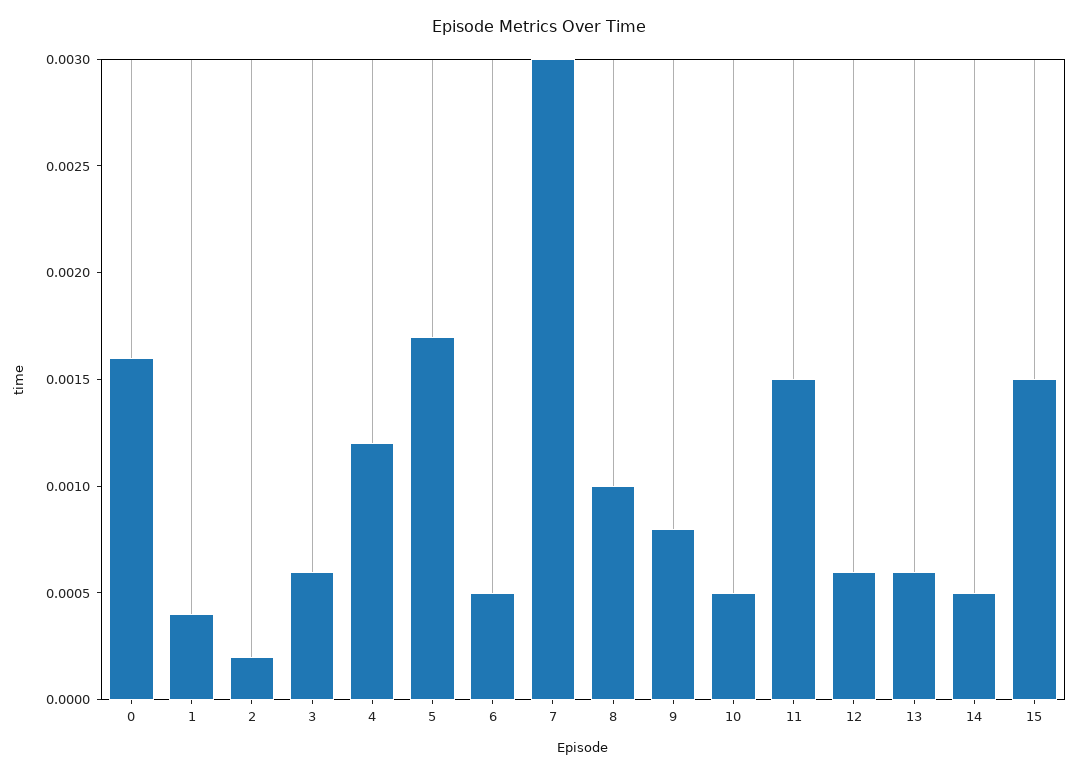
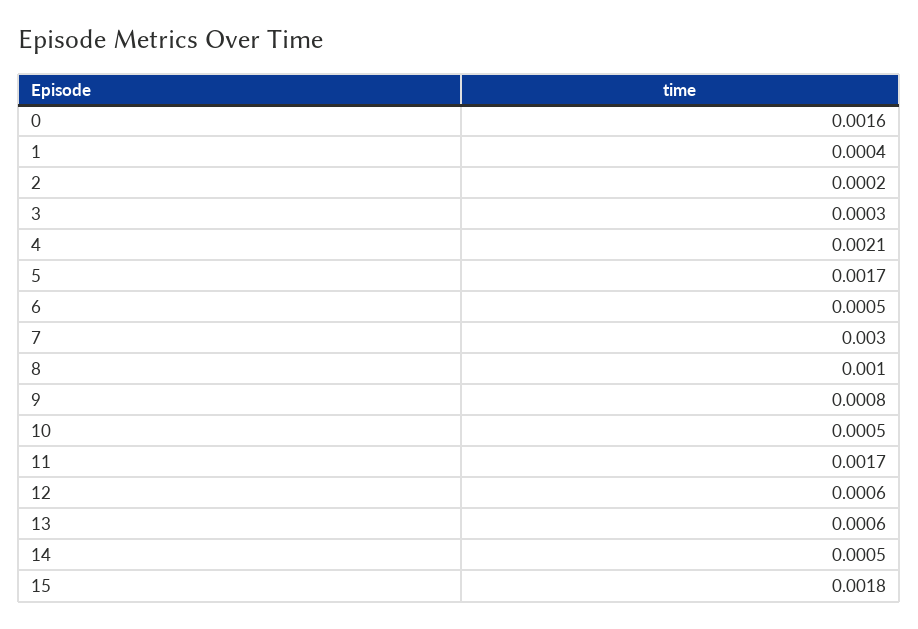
3: 0.0006 -> 0.0003
4: 0.0012 -> 0.0021
11: 0.0015 -> 0.0017
15: 0.0015 -> 0.0018

